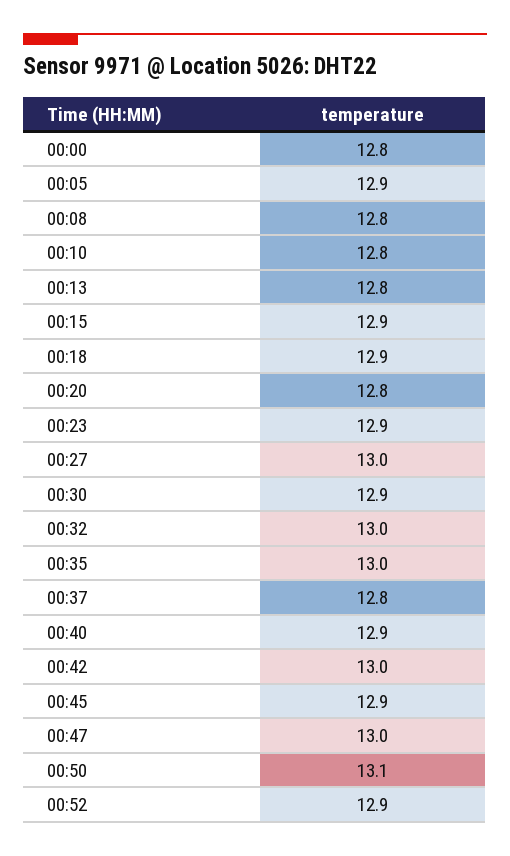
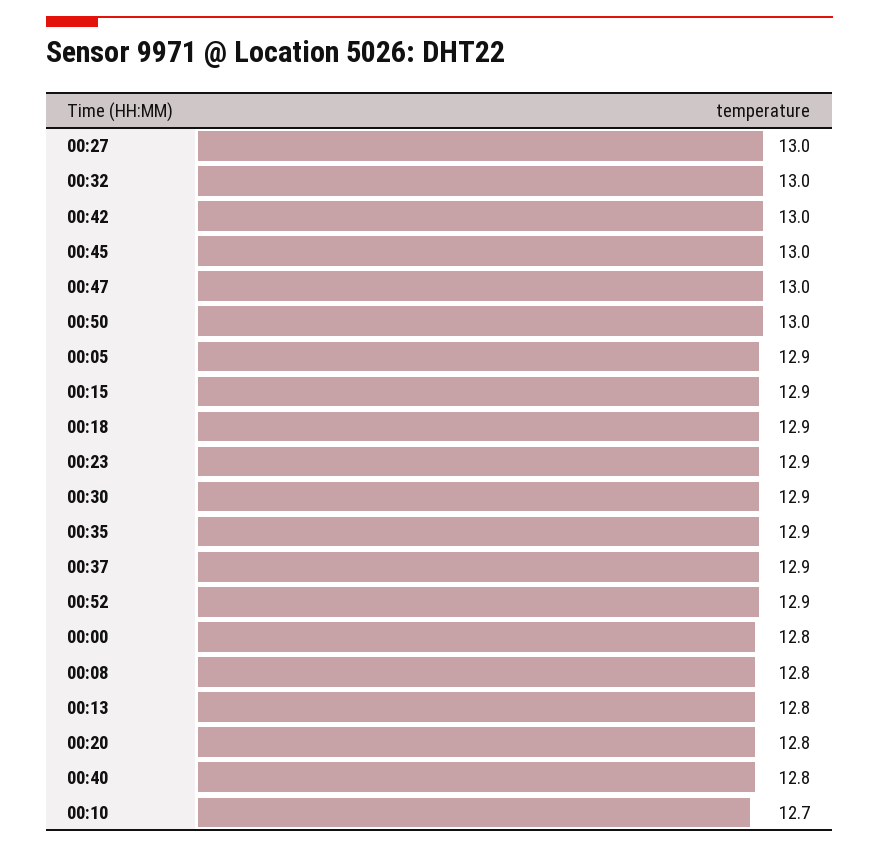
00:10: 12.8 -> 12.7
00:35: 13 -> 12.9
00:37: 12.8 -> 12.9
00:40: 12.9 -> 12.8
00:45: 12.9 -> 13
00:50: 13.1 -> 13

